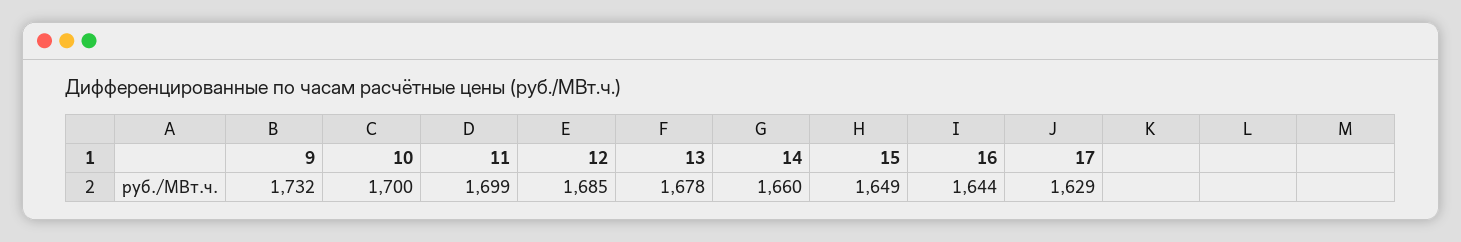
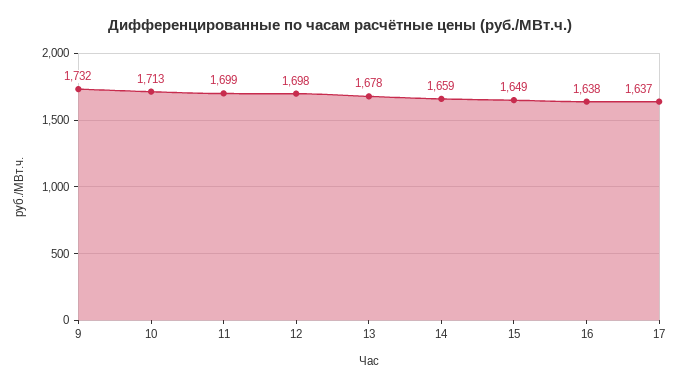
10: 1700 -> 1713
12: 1685 -> 1698
14: 1660 -> 1659
16: 1644 -> 1638
17: 1629 -> 1637

